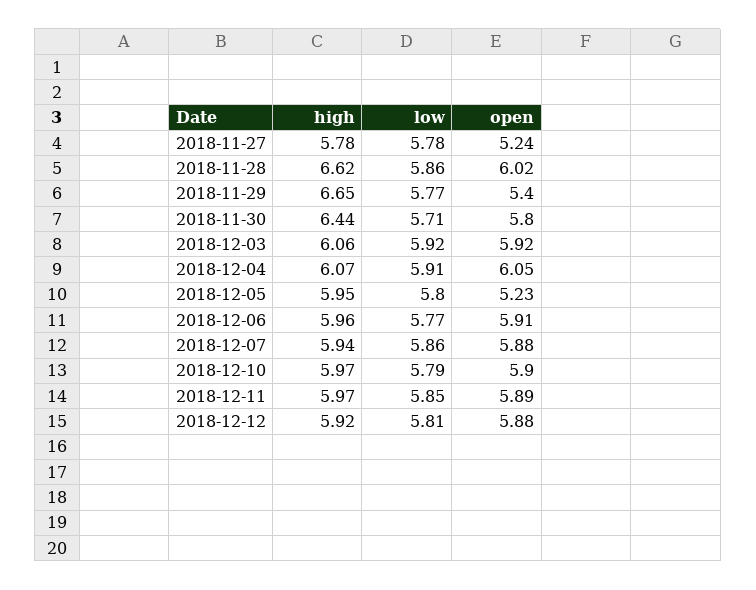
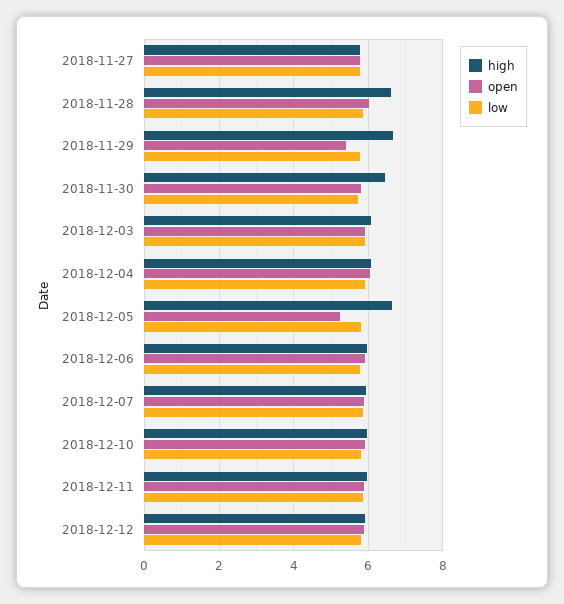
open, 2018-11-27: 5.24 -> 5.8
high, 2018-12-05: 5.95 -> 6.6

